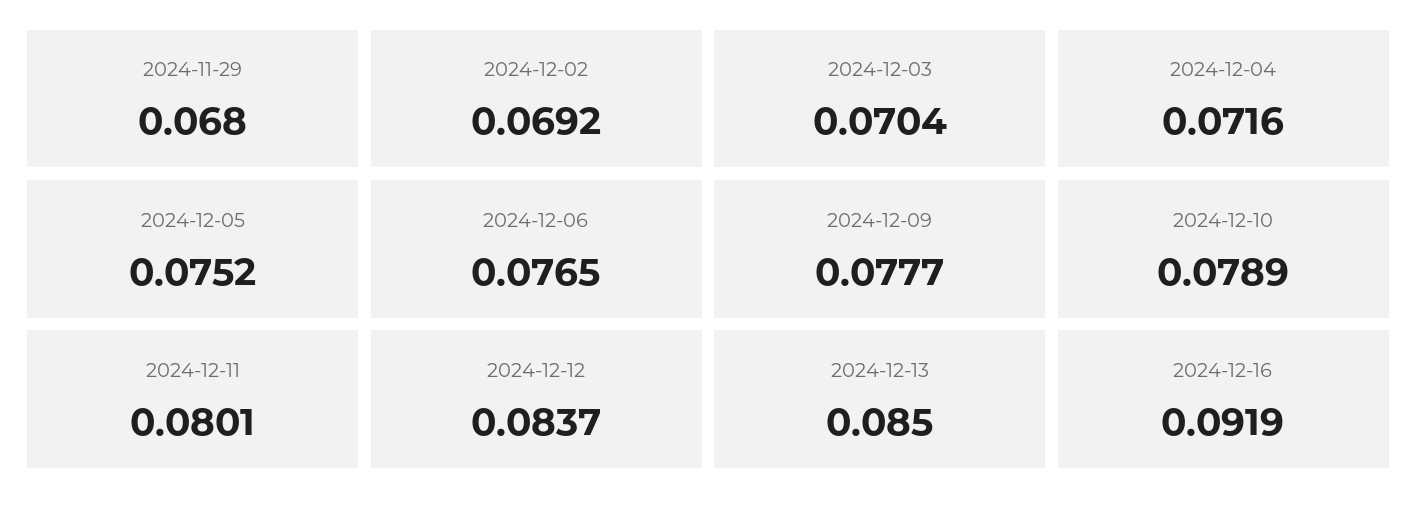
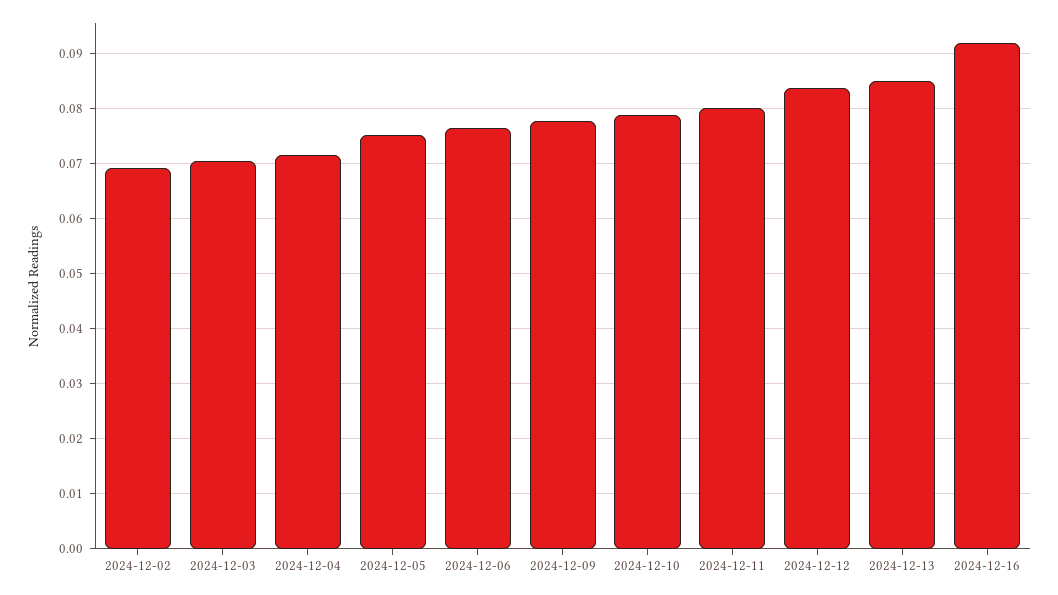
2024-11-29: 0.068 -> none

